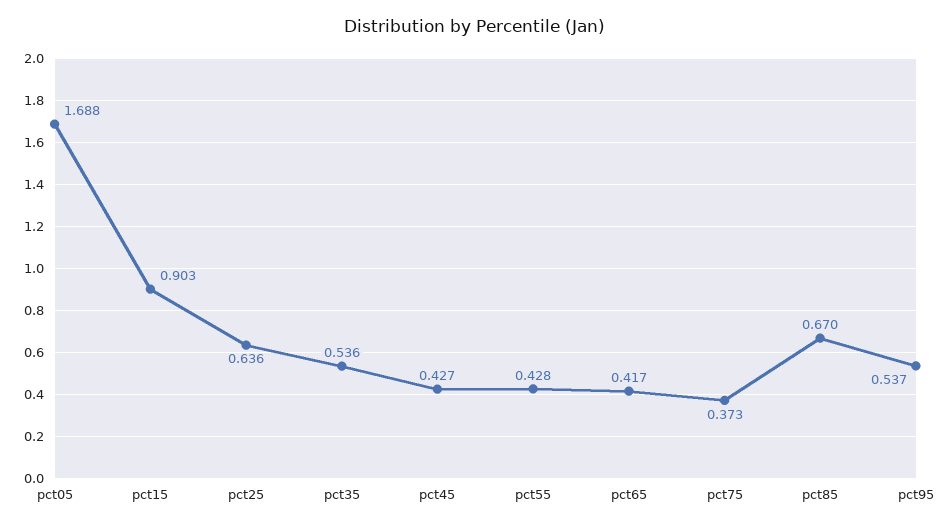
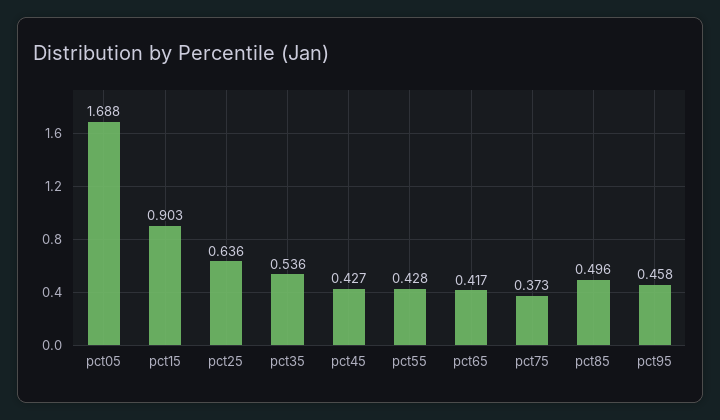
pct85: 0.67 -> 0.496
pct95: 0.537 -> 0.458

